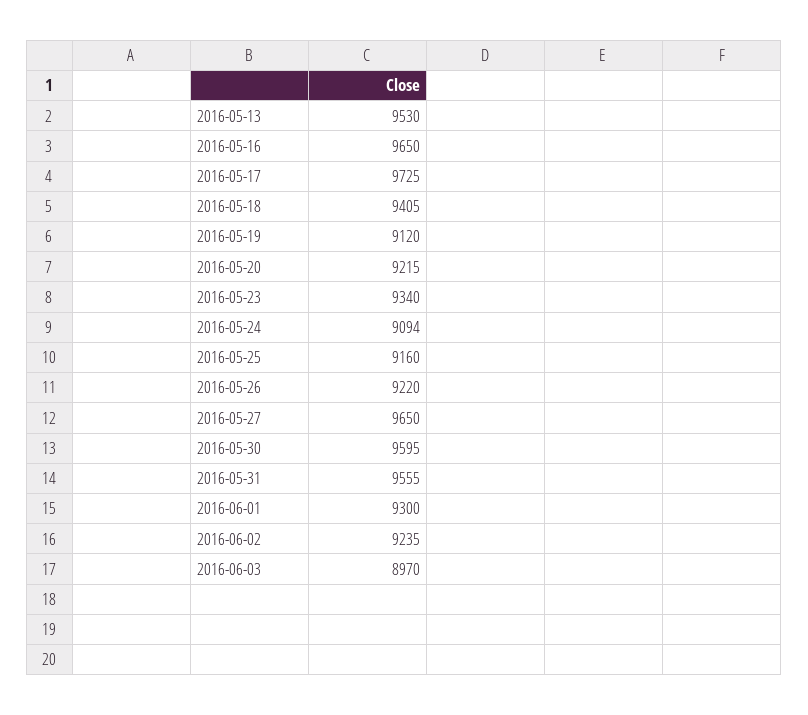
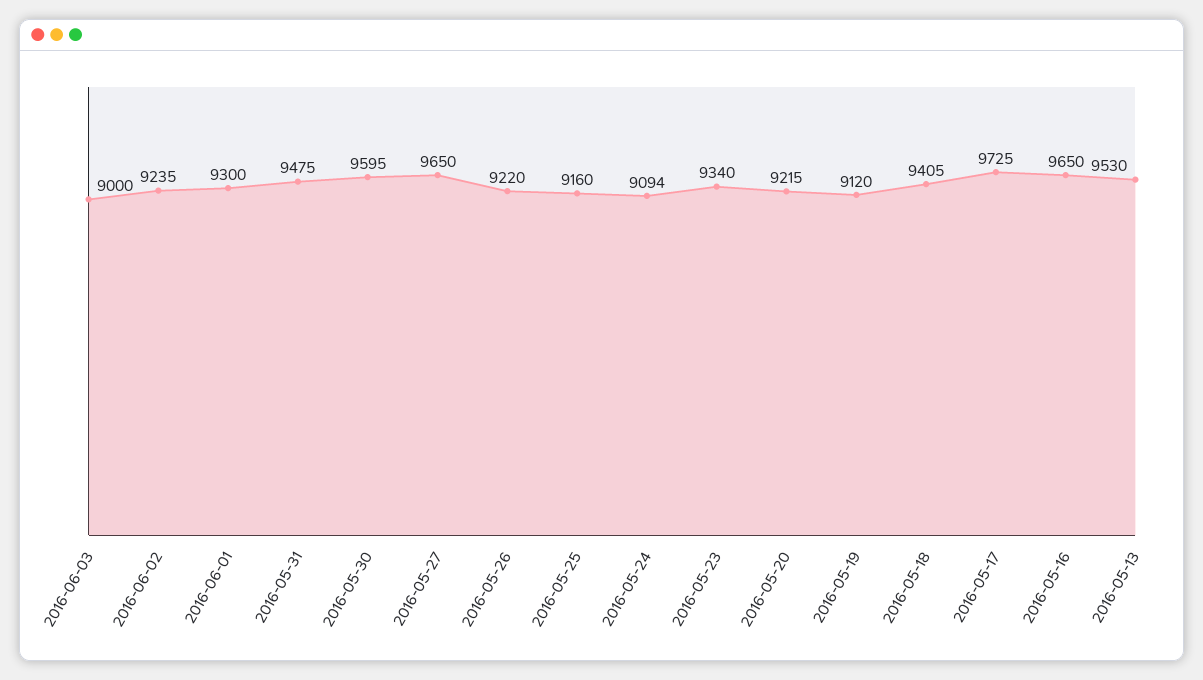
2016-05-31: 9555 -> 9475
2016-06-03: 8970 -> 9000

